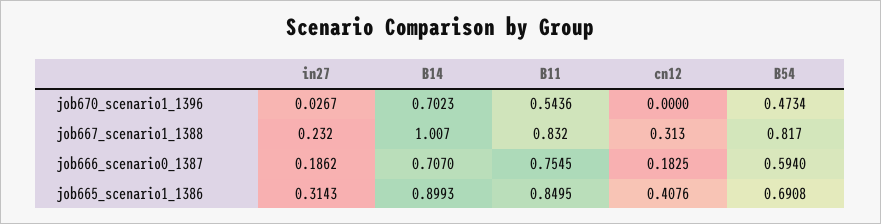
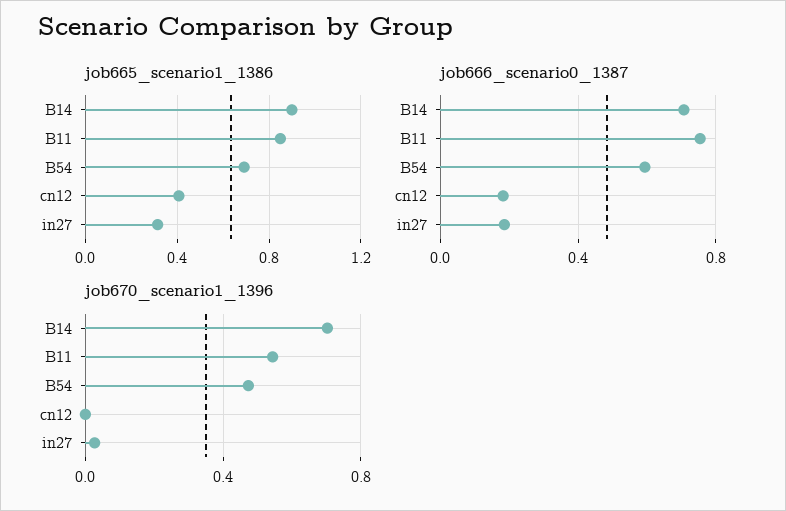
job667_scenario1_1388, in27: 0.232 -> none
job667_scenario1_1388, B14: 1.007 -> none
job667_scenario1_1388, B11: 0.832 -> none
job667_scenario1_1388, cn12: 0.313 -> none
job667_scenario1_1388, B54: 0.817 -> none

